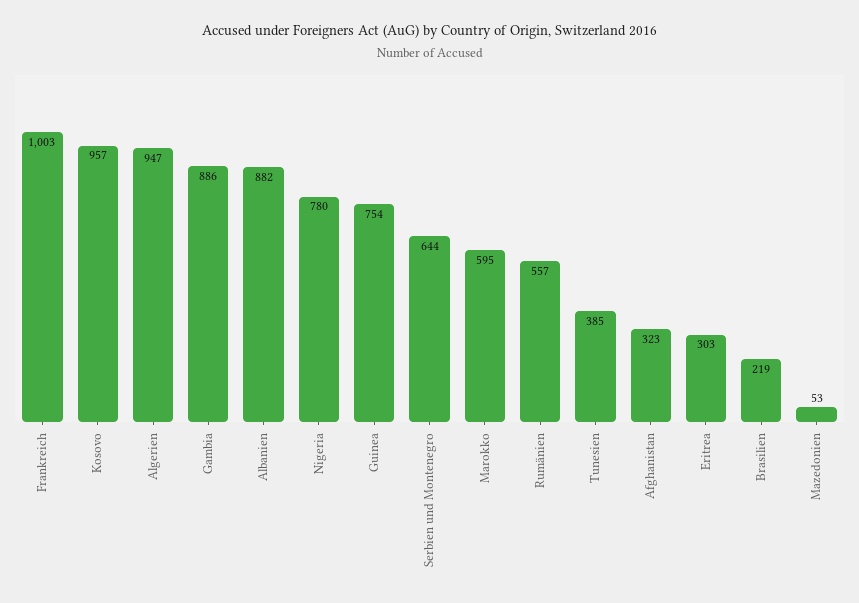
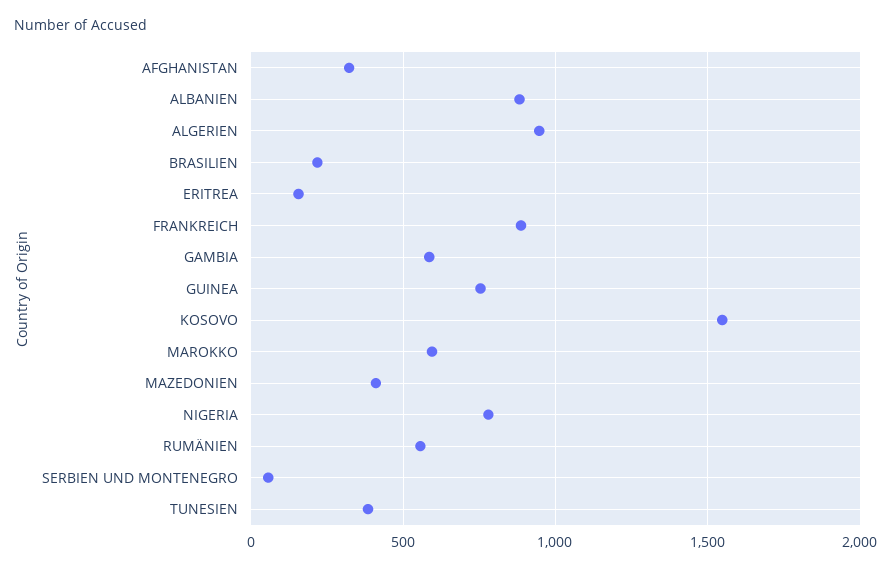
Frankreich: 1003 -> 900
Kosovo: 957 -> 1550
Gambia: 886 -> 600
Serbien und Montenegro: 644 -> 50
Eritrea: 303 -> 150
Mazedonien: 53 -> 400

